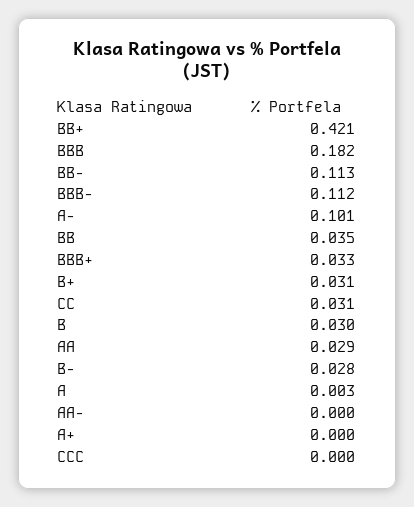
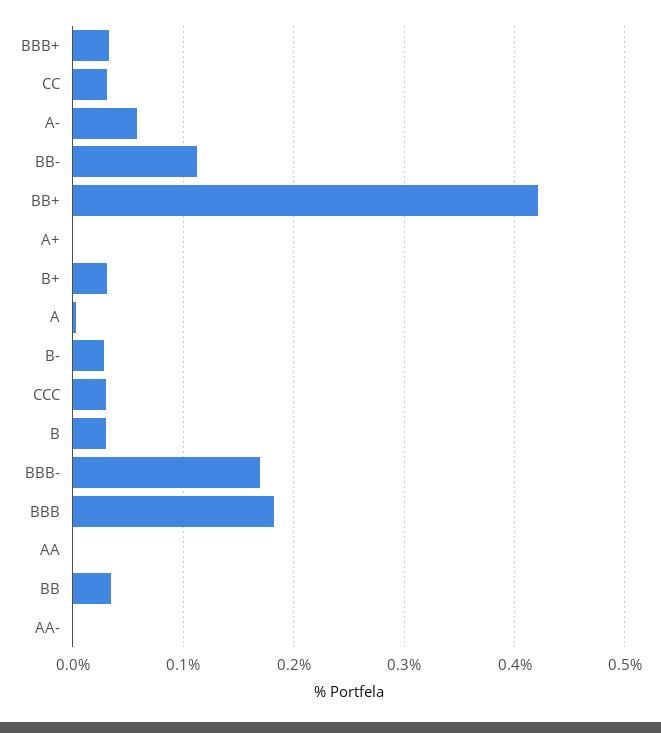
BBB-: 0.112 -> 0.17
A-: 0.101 -> 0.06
AA: 0.029 -> 0
CCC: 0 -> 0.03

